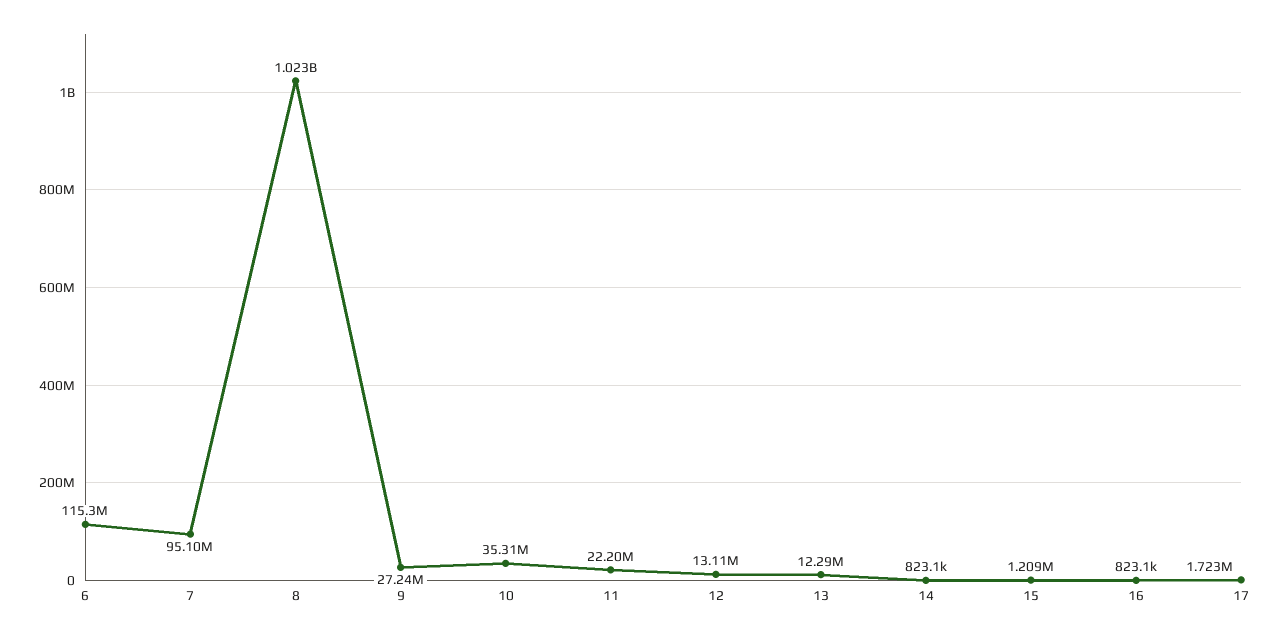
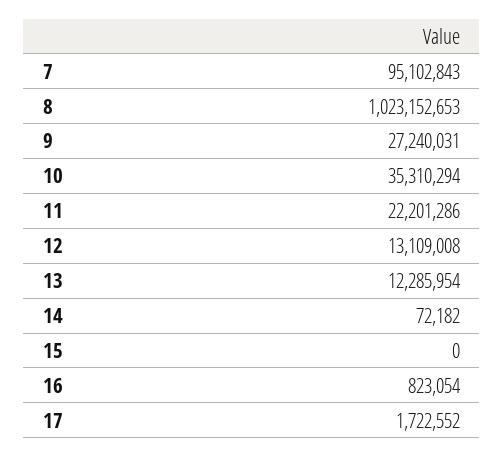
6: 115300000 -> none
14: 823100 -> 72182
15: 1209000 -> 0

